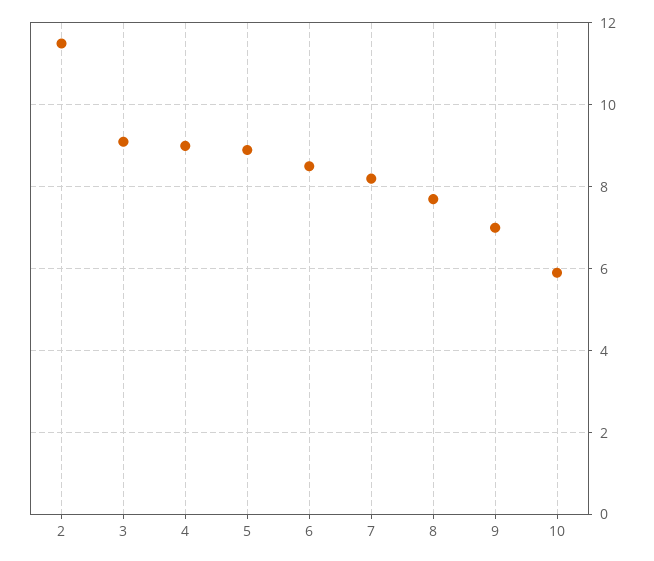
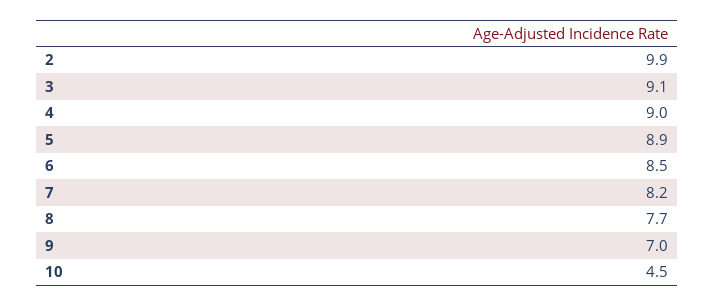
2: 11.5 -> 9.9
10: 6 -> 4.5

